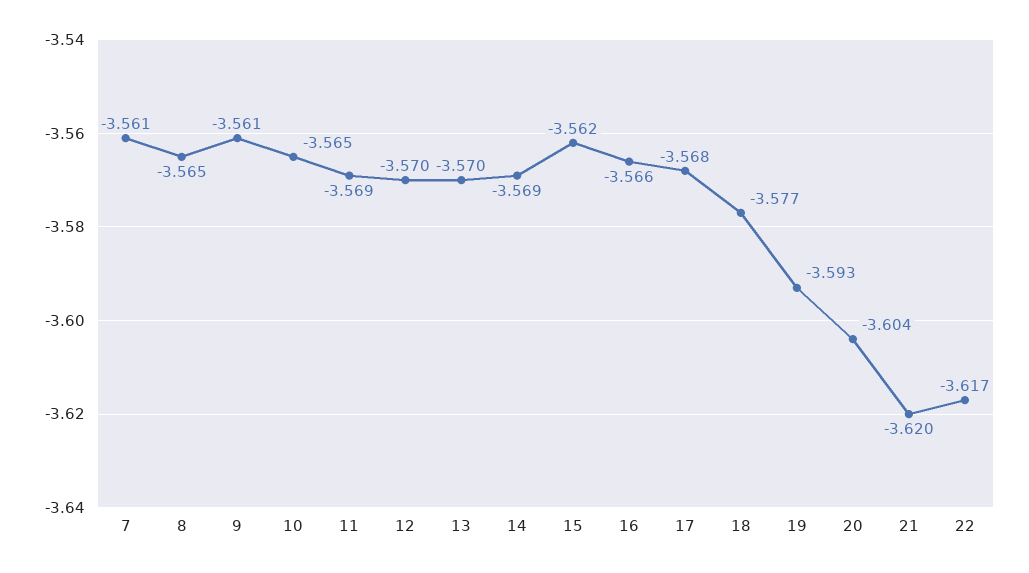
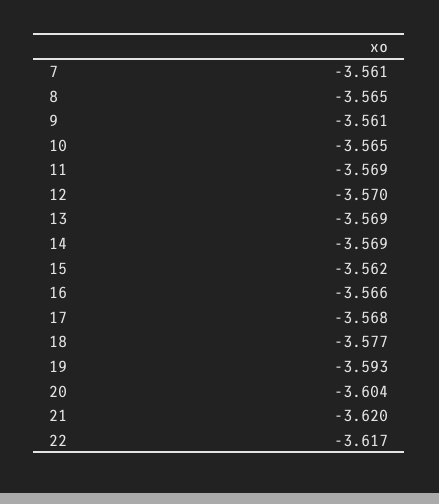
13: -3.57 -> -3.569

